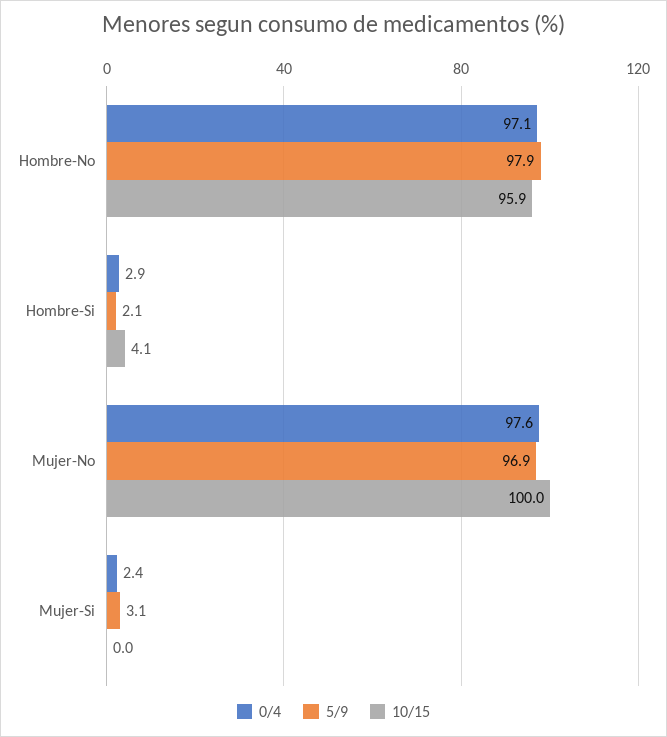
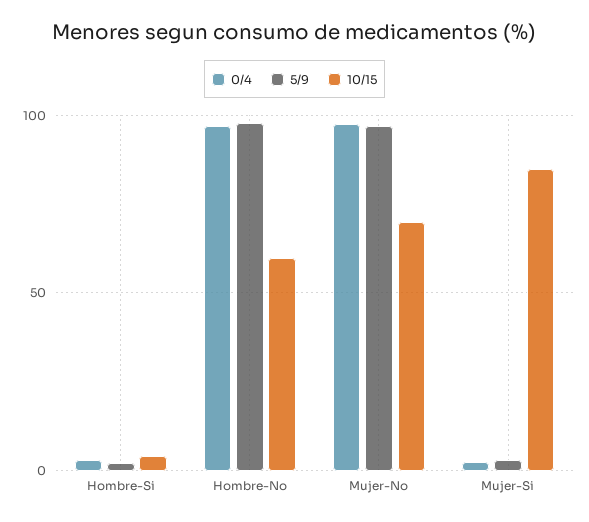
10/15, Hombre-No: 95.9 -> 60
10/15, Mujer-No: 100 -> 70
10/15, Mujer-Si: 0 -> 85

